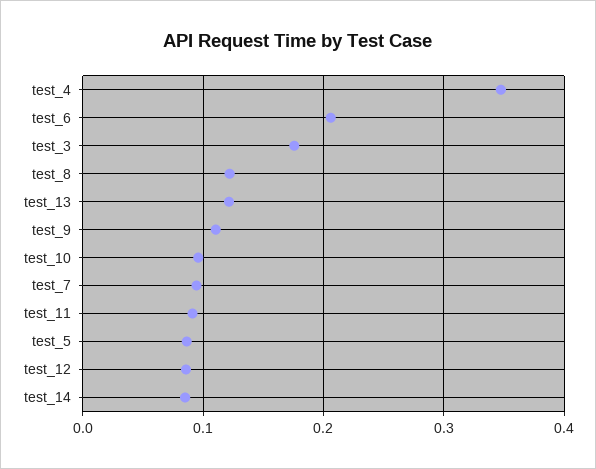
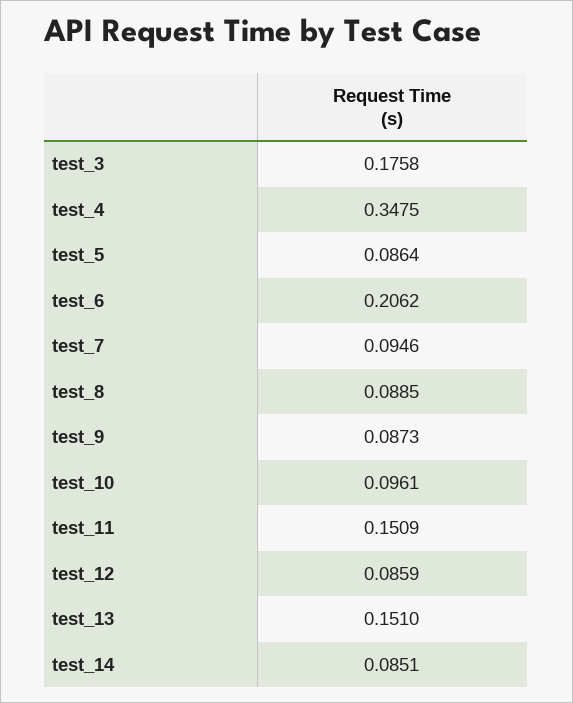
test_8: 0.12 -> 0.0885
test_13: 0.12 -> 0.151
test_9: 0.11 -> 0.0873
test_11: 0.09 -> 0.1509

